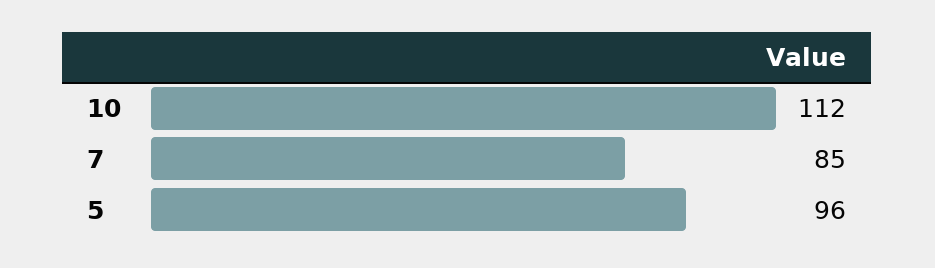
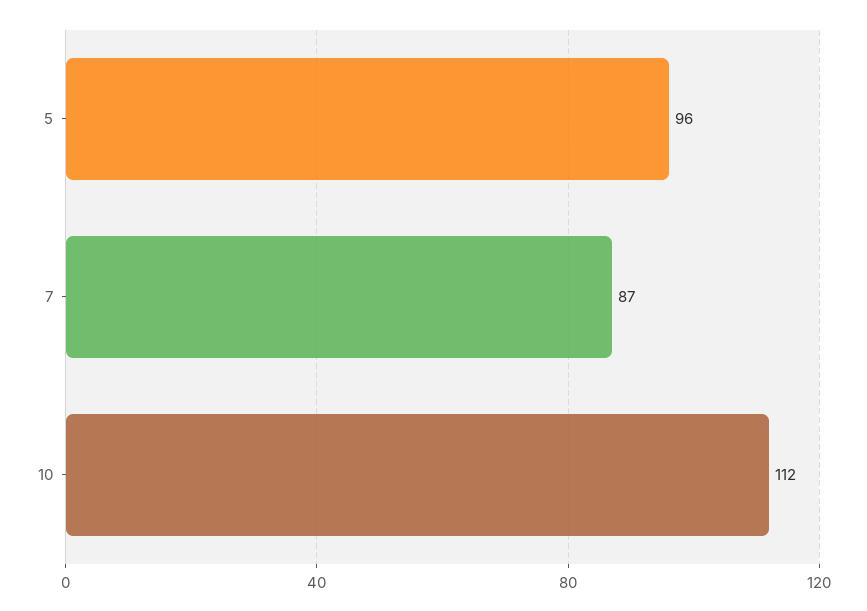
7: 85 -> 87

